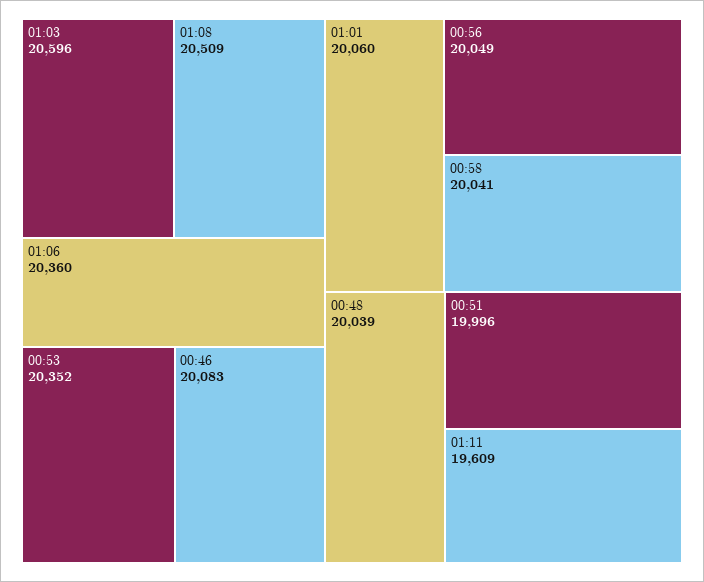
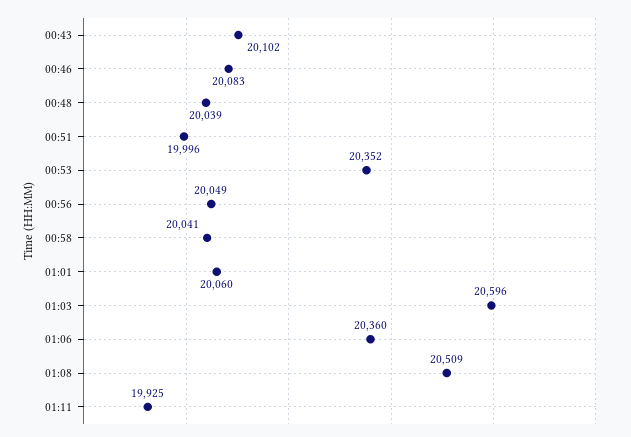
01:11: 19609 -> 19925
00:43: none -> 20102

